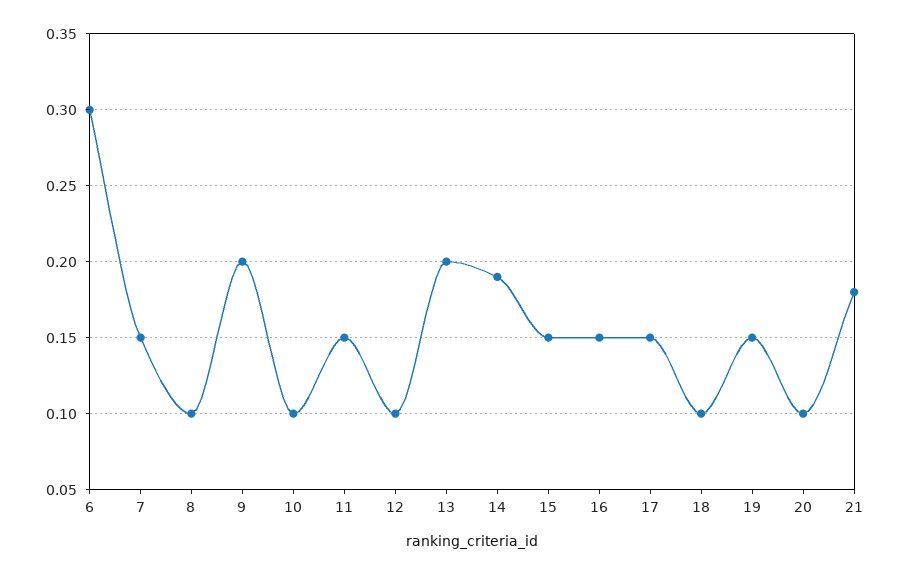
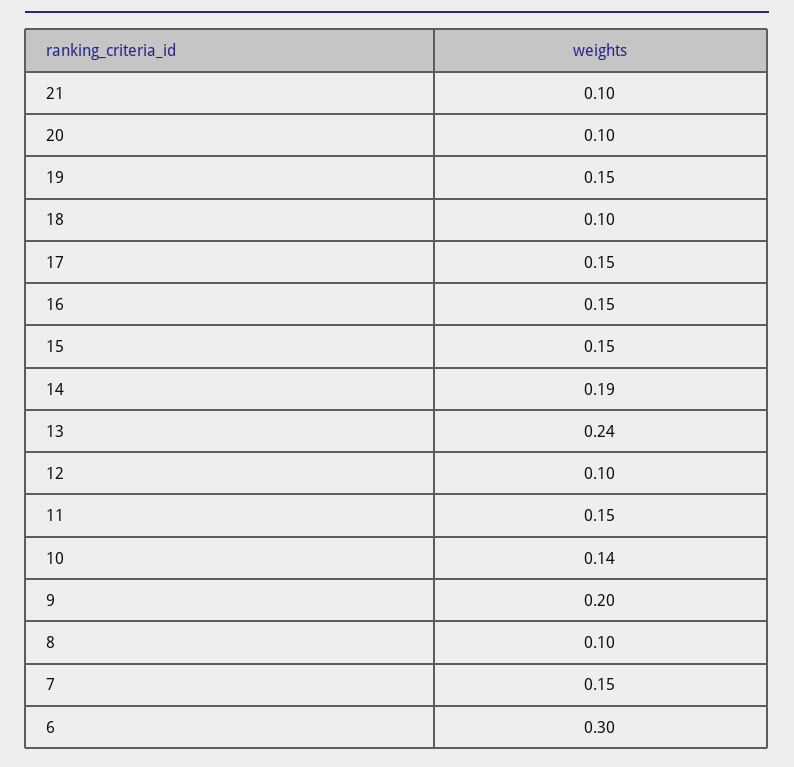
10: 0.1 -> 0.14
13: 0.2 -> 0.24
21: 0.18 -> 0.1

